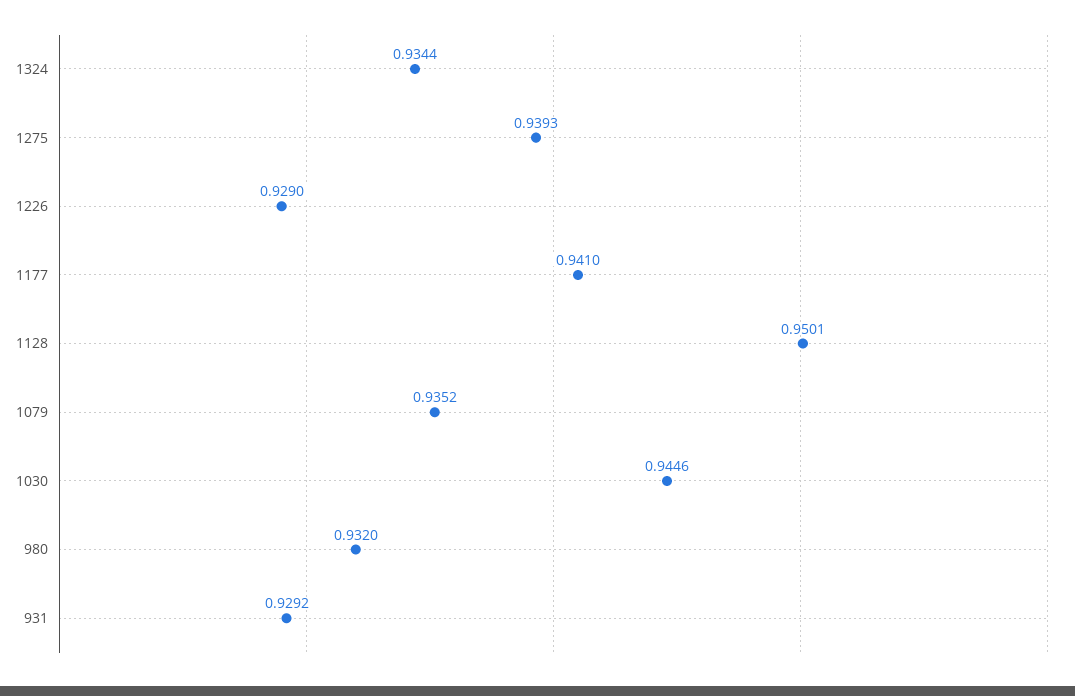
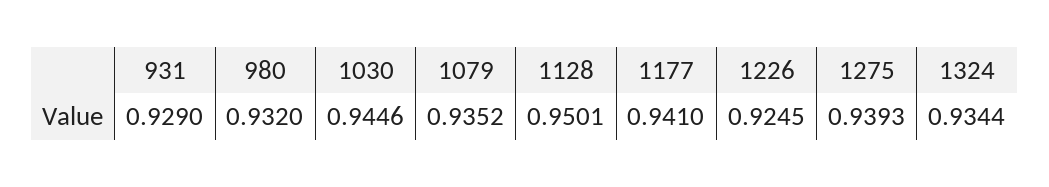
1226: 0.929 -> 0.9245
931: 0.9292 -> 0.929

